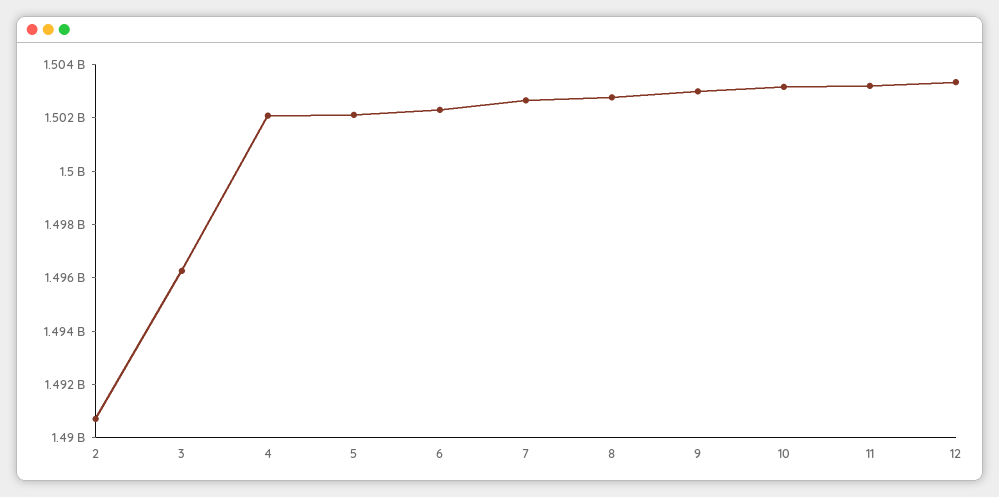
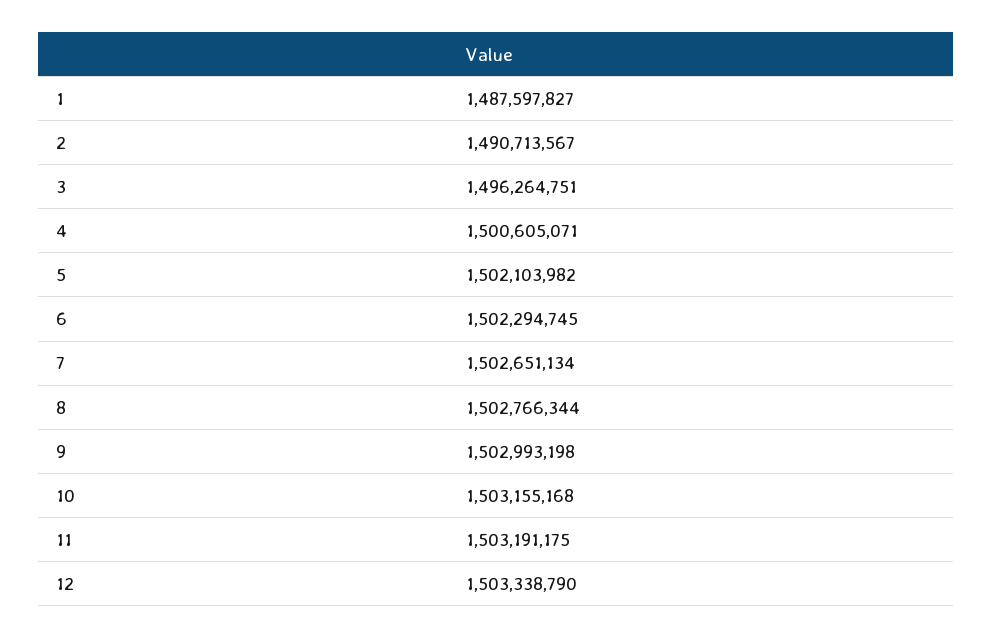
4: 1502000000 -> 1500605071
1: none -> 1487597827

